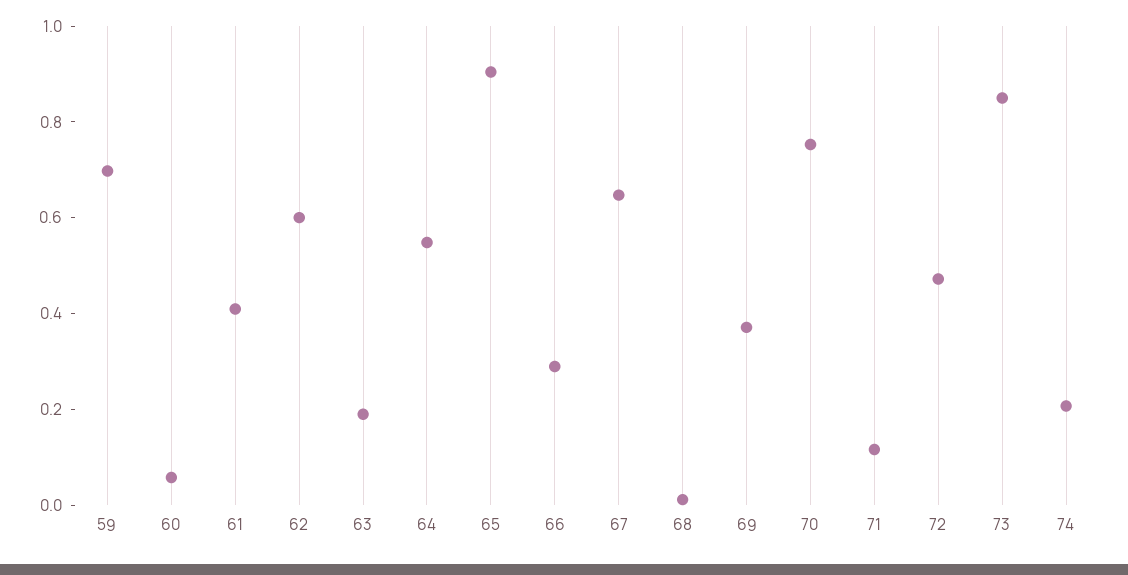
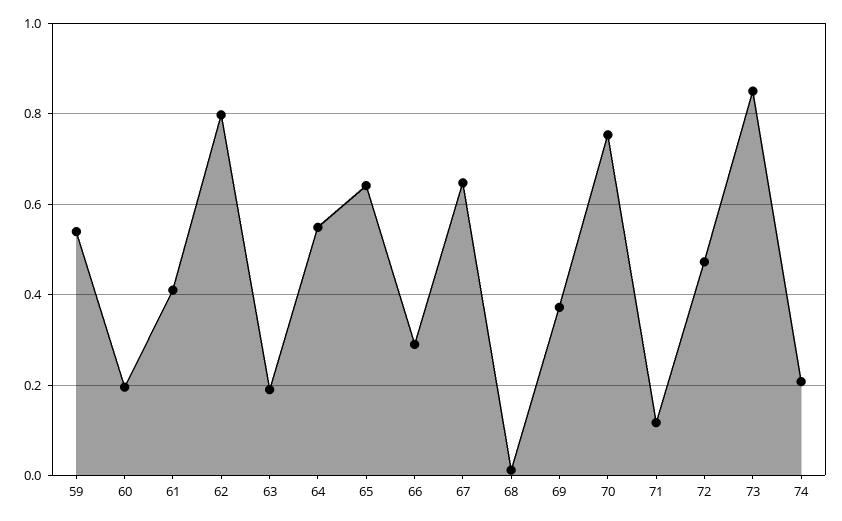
59: 0.7 -> 0.54
60: 0.05 -> 0.2
62: 0.6 -> 0.8
65: 0.9 -> 0.64

